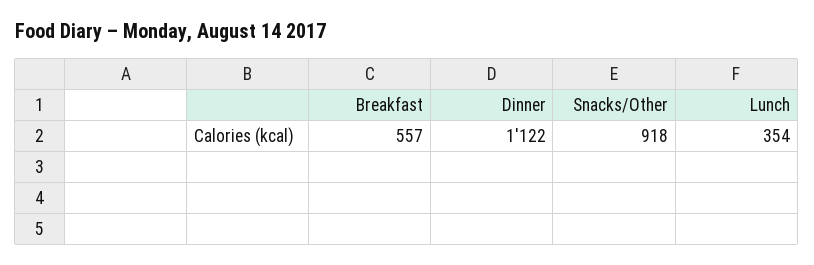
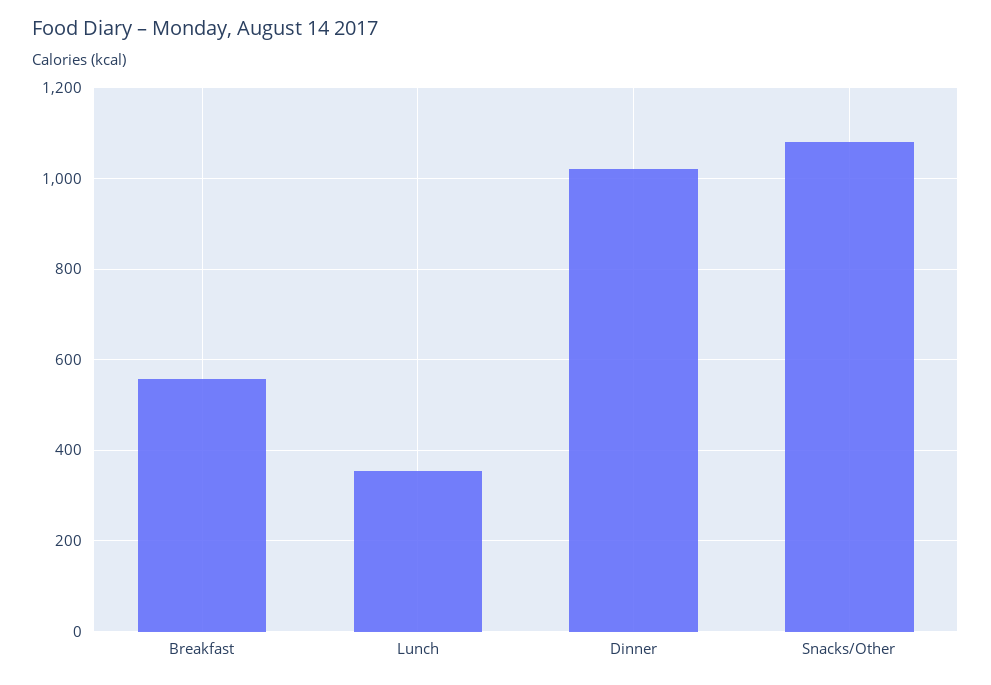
Dinner: 1122 -> 1020
Snacks/Other: 918 -> 1080

